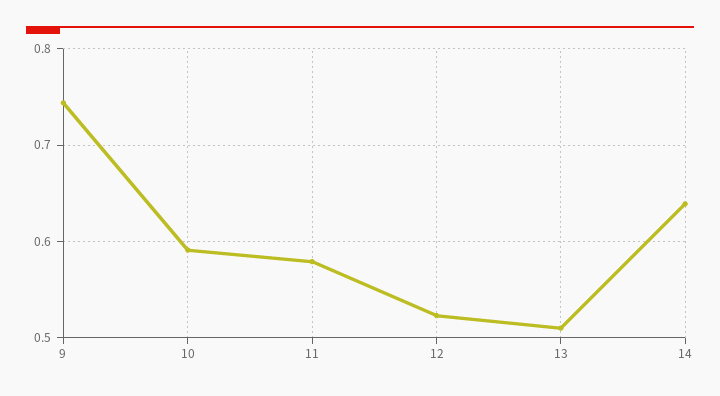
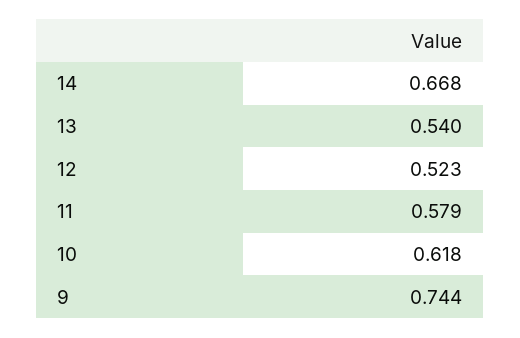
10: 0.59 -> 0.618
13: 0.51 -> 0.54
14: 0.64 -> 0.668

